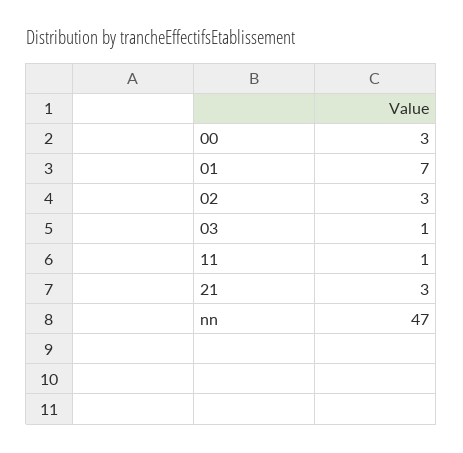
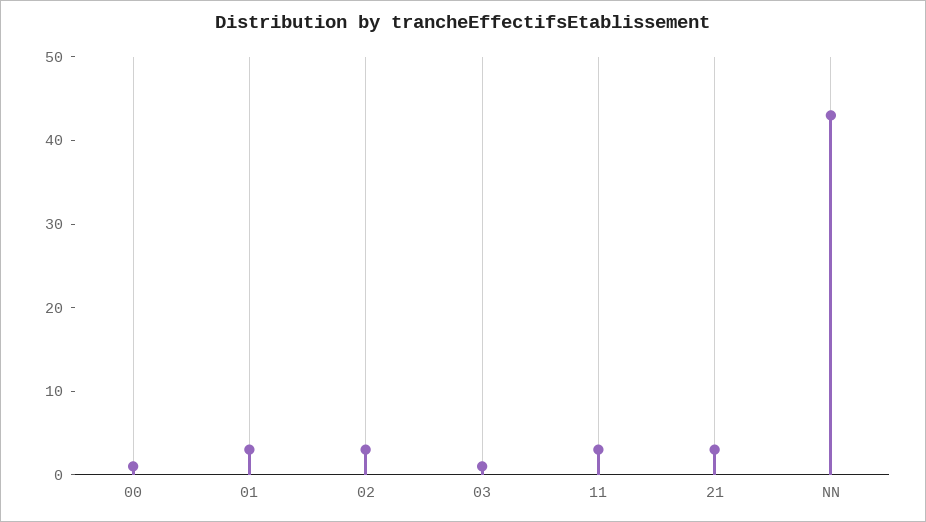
00: 3 -> 1
01: 7 -> 3
11: 1 -> 3
nn: 47 -> 43

